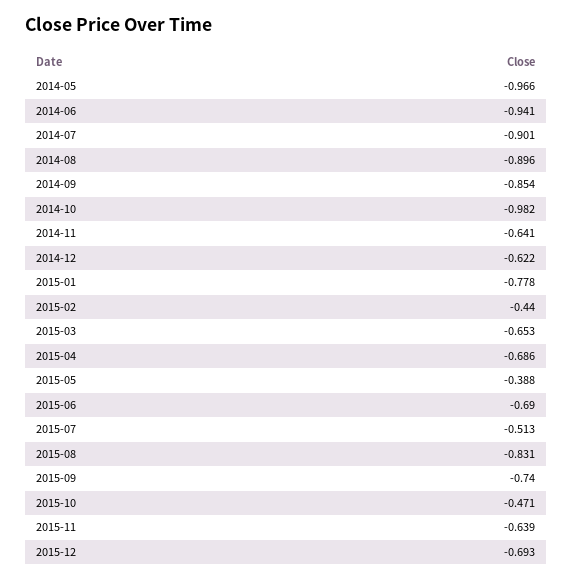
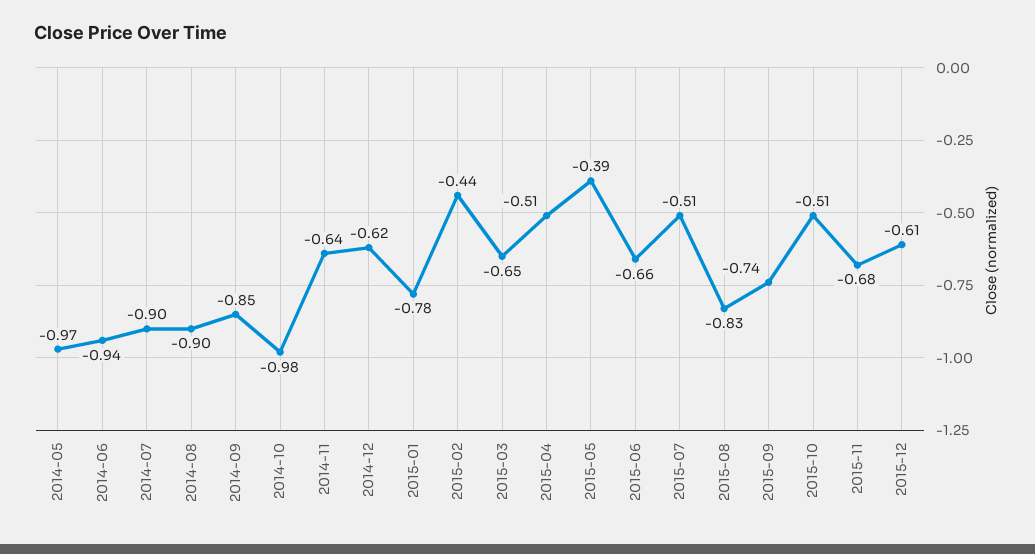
2015-04: -0.686 -> -0.51
2015-06: -0.69 -> -0.66
2015-10: -0.471 -> -0.51
2015-11: -0.639 -> -0.68
2015-12: -0.693 -> -0.61

